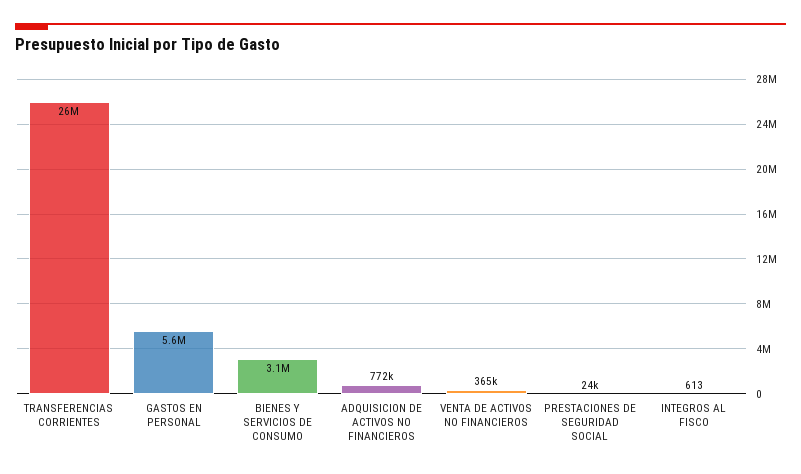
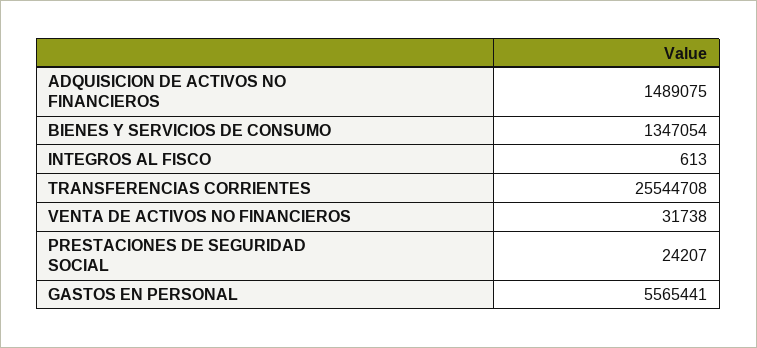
BIENES Y SERVICIOS DE CONSUMO: 3100000 -> 1347054
ADQUISICION DE ACTIVOS NO FINANCIEROS: 772000 -> 1489075
VENTA DE ACTIVOS NO FINANCIEROS: 365000 -> 31738

